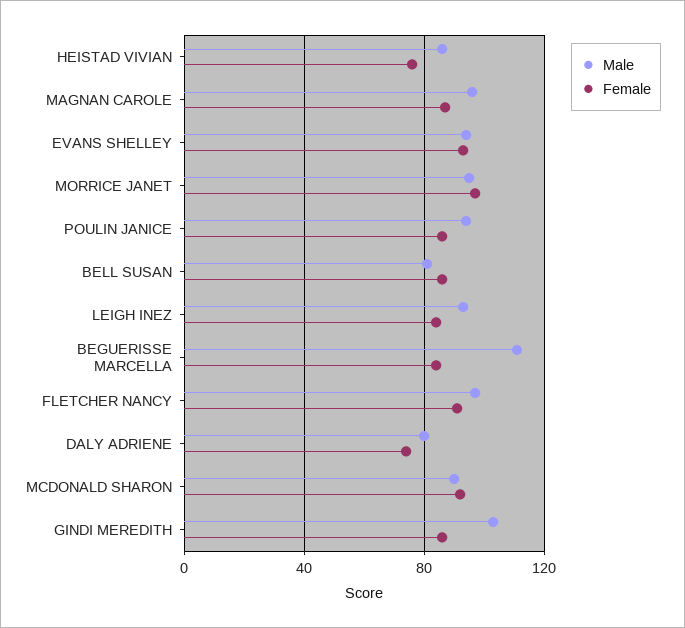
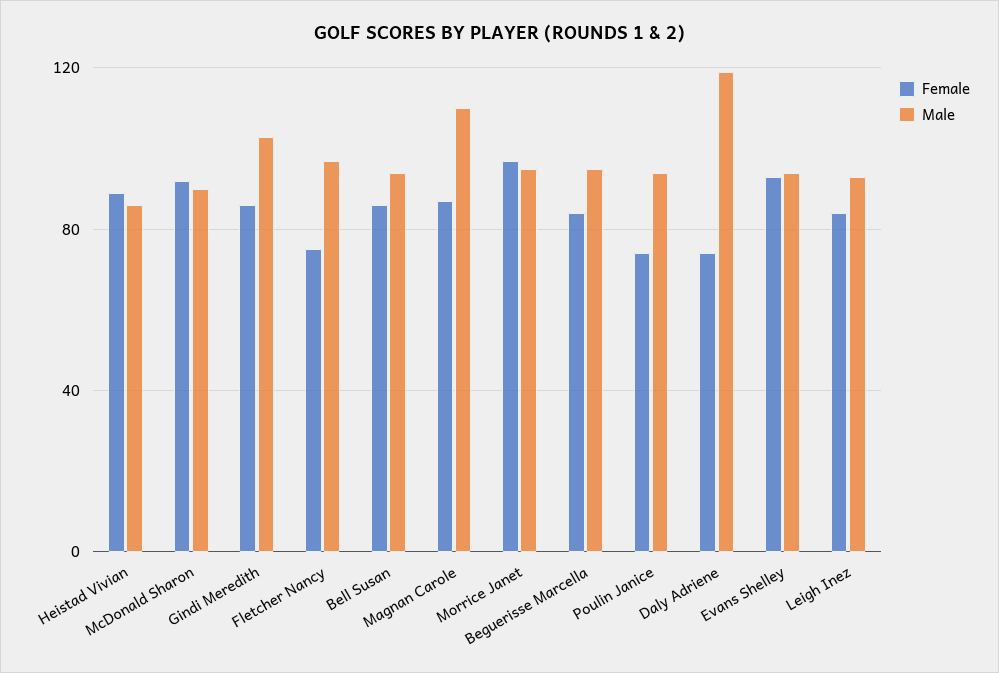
Female, HEISTAD VIVIAN: 75 -> 90
Male, MAGNAN CAROLE: 95 -> 110
Female, POULIN JANICE: 85 -> 75
Male, BELL SUSAN: 80 -> 95
Male, BEGUERISSE MARCELLA: 110 -> 95
Female, FLETCHER NANCY: 90 -> 75
Male, DALY ADRIENE: 80 -> 120

